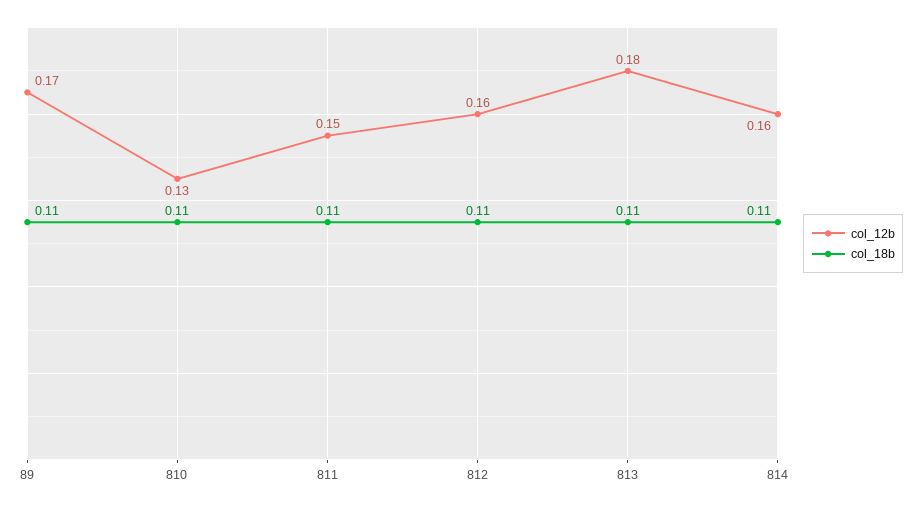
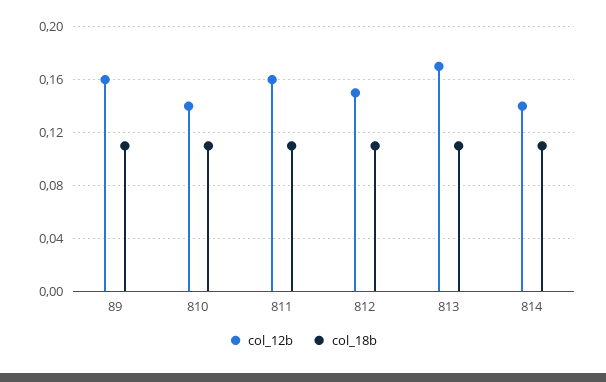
col_12b, 89: 0.17 -> 0.16
col_12b, 810: 0.13 -> 0.14
col_12b, 811: 0.15 -> 0.16
col_12b, 812: 0.16 -> 0.15
col_12b, 813: 0.18 -> 0.17
col_12b, 814: 0.16 -> 0.14

